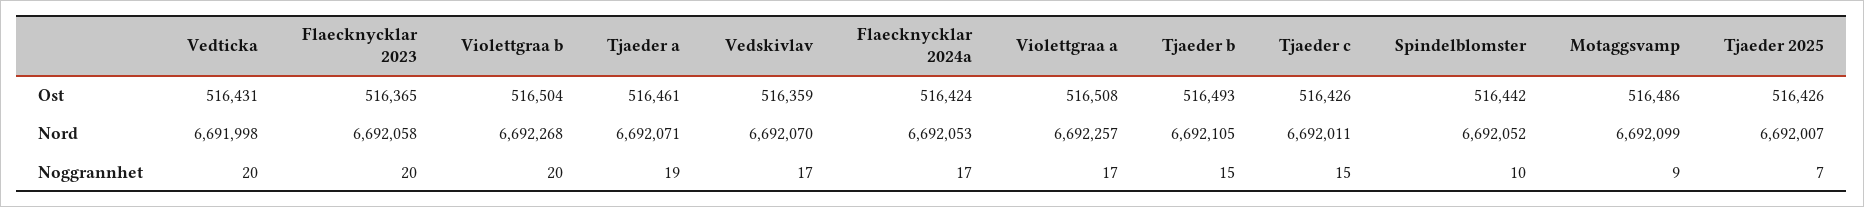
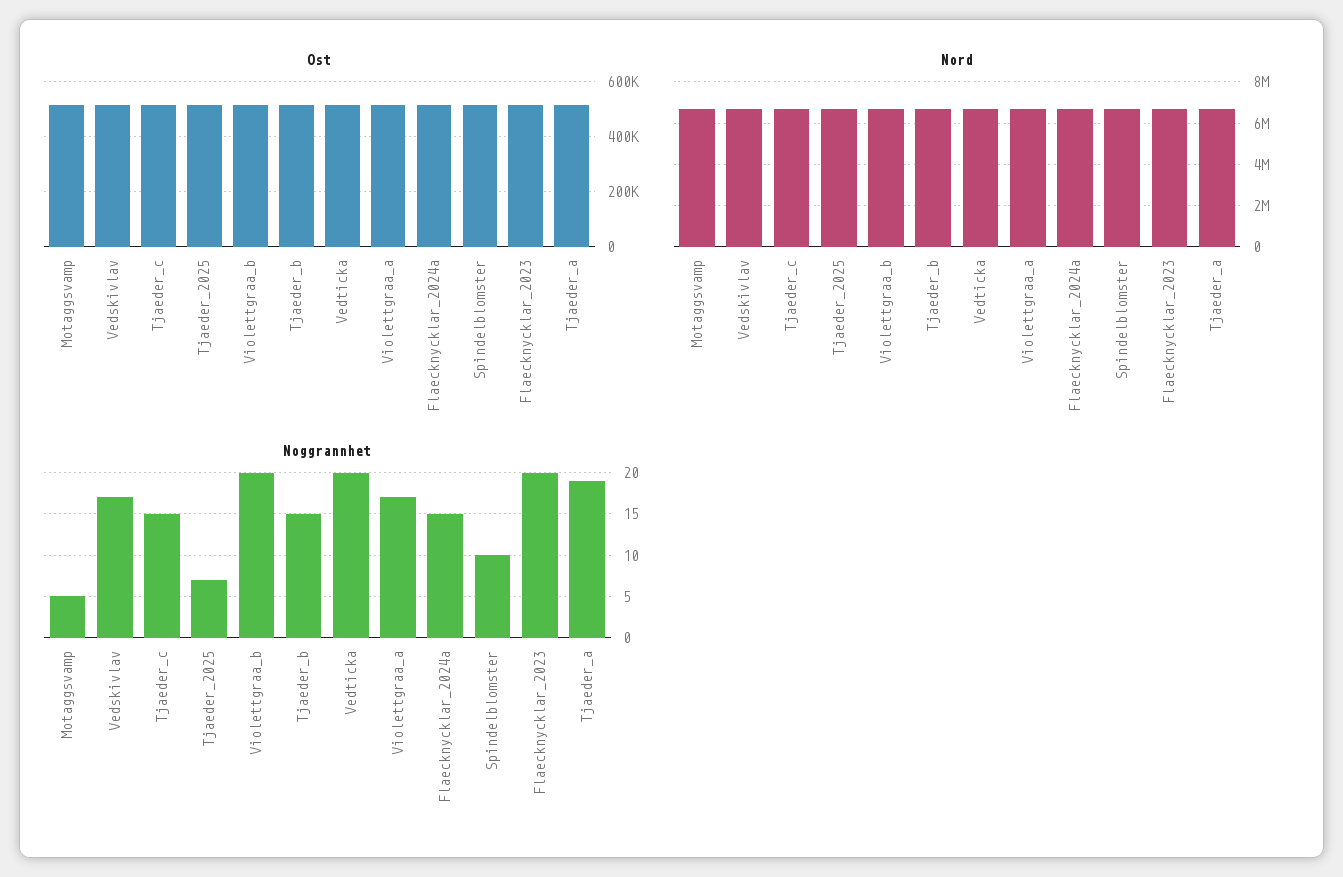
Noggrannhet, Flaecknycklar 2024a: 17 -> 15
Noggrannhet, Motaggsvamp: 9 -> 5

